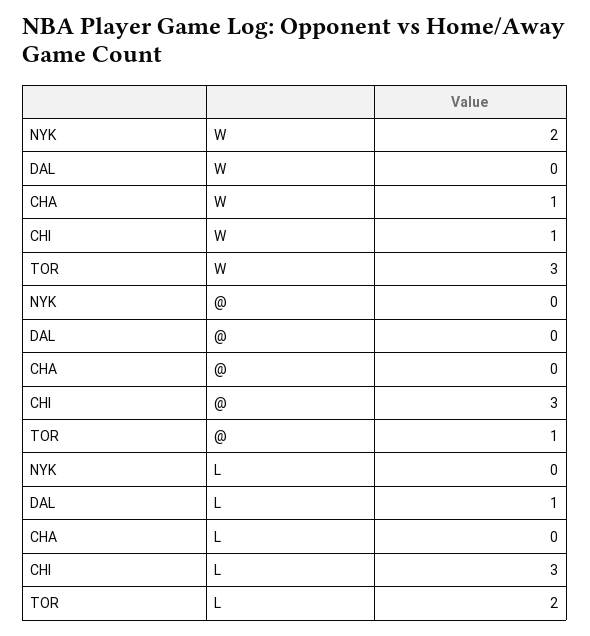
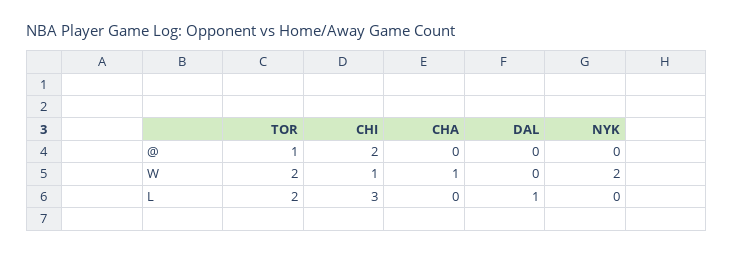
TOR, W: 3 -> 2
CHI, @: 3 -> 2

